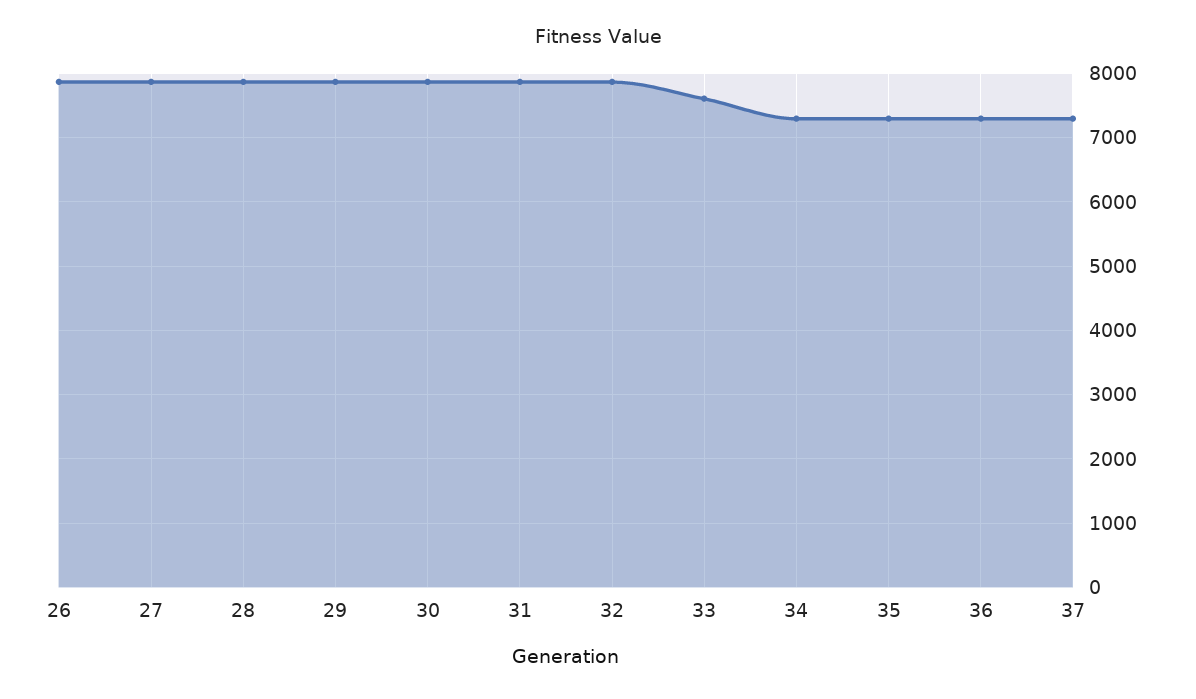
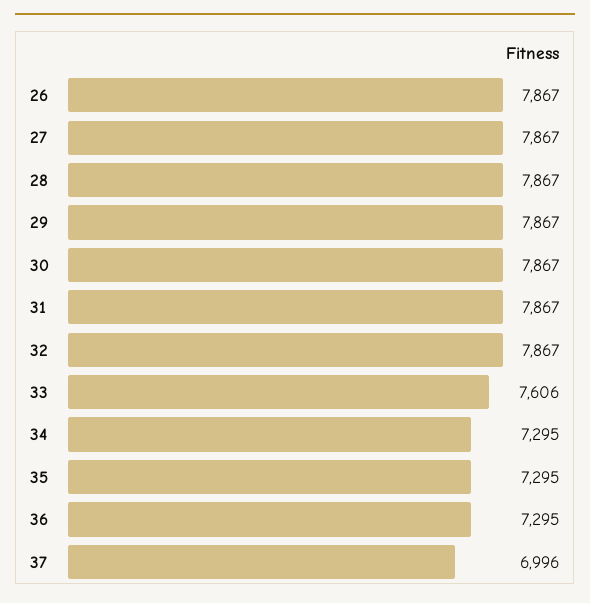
37: 7300 -> 6996

